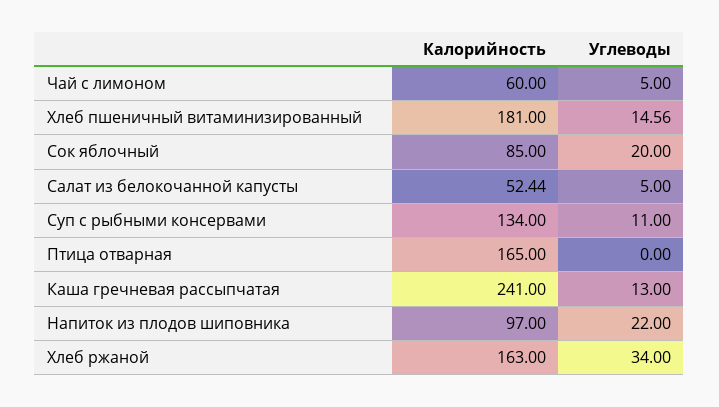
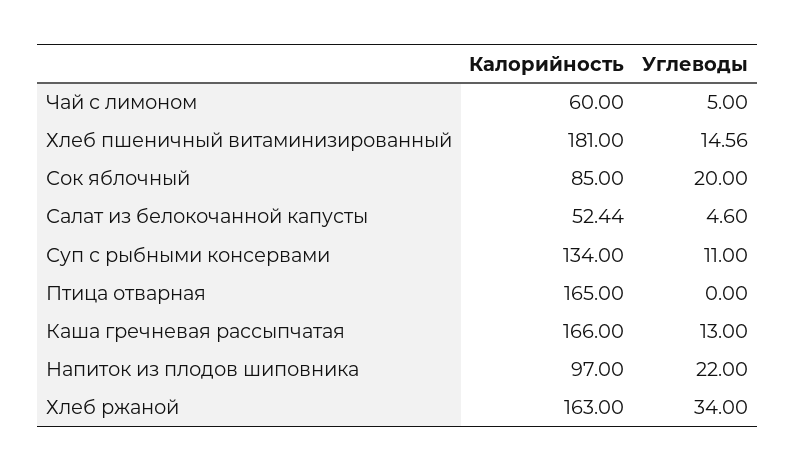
Углеводы, Салат из белокочанной капусты: 5 -> 4.6
Калорийность, Каша гречневая рассыпчатая: 241 -> 166

